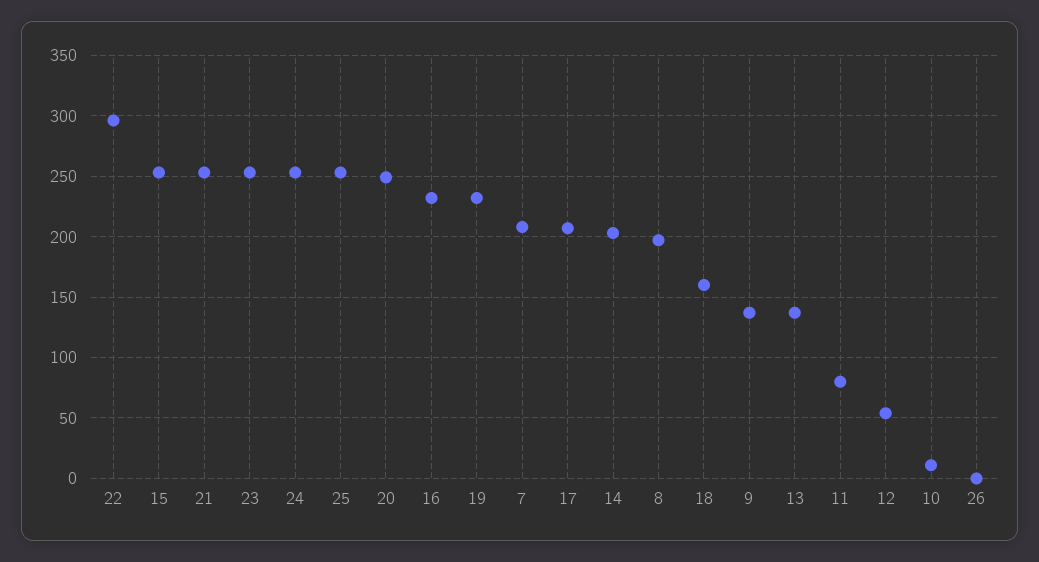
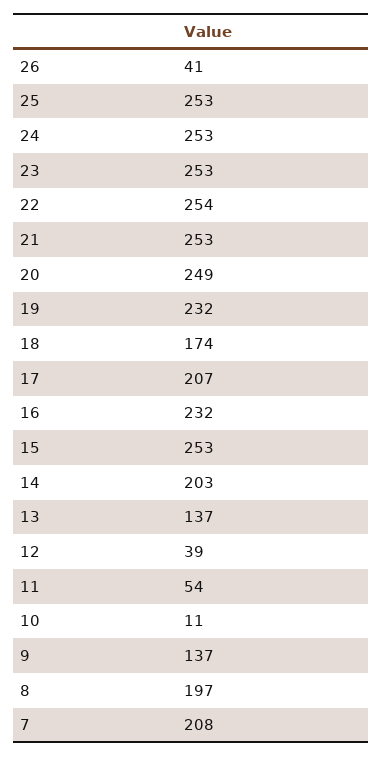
22: 295 -> 254
18: 160 -> 174
11: 80 -> 54
12: 55 -> 39
26: 0 -> 41

